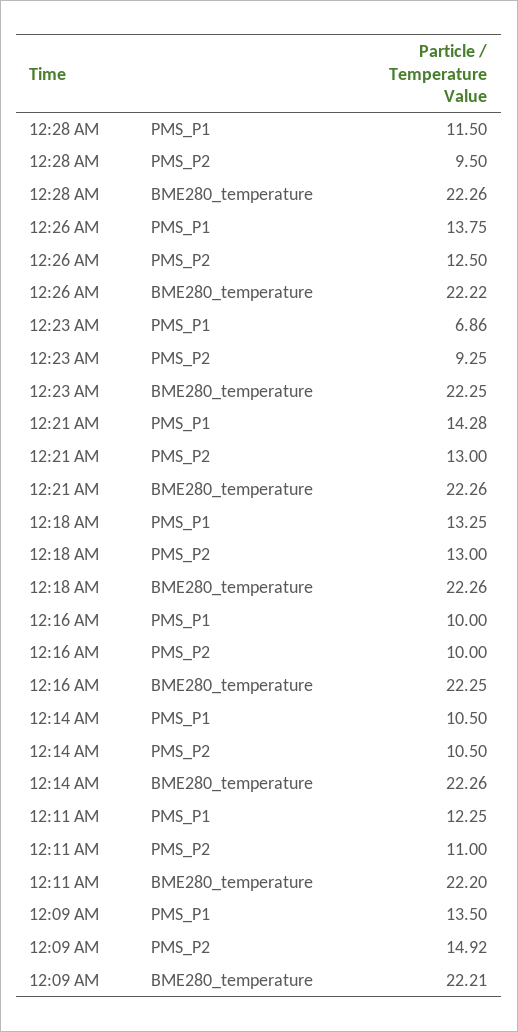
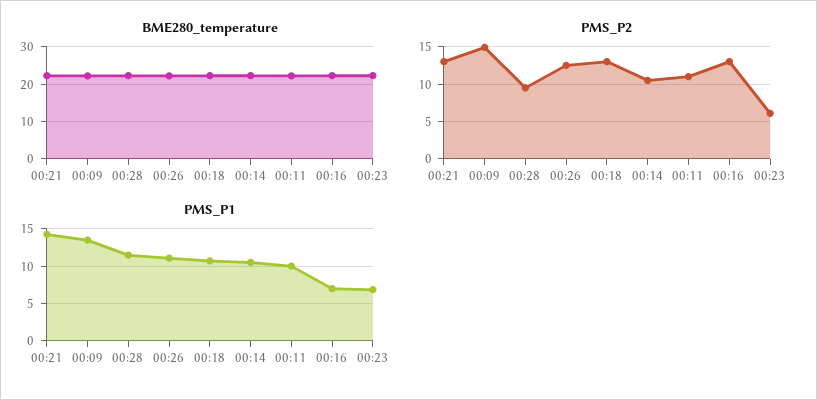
PMS_P1, 12:26 AM: 13.75 -> 11
PMS_P2, 12:23 AM: 9.25 -> 6
PMS_P1, 12:18 AM: 13.25 -> 11
PMS_P1, 12:16 AM: 10 -> 7
PMS_P2, 12:16 AM: 10 -> 13
PMS_P1, 12:11 AM: 12.25 -> 10

